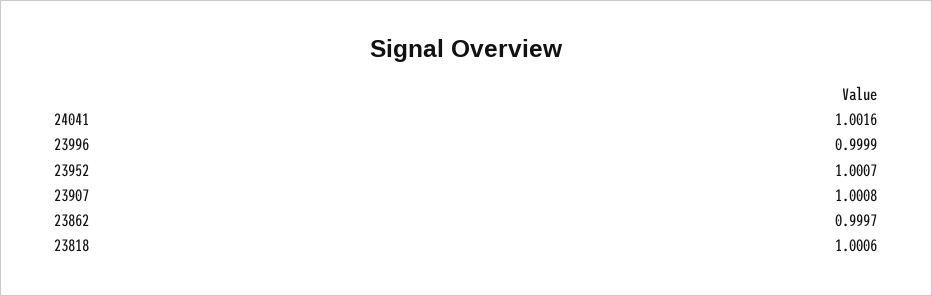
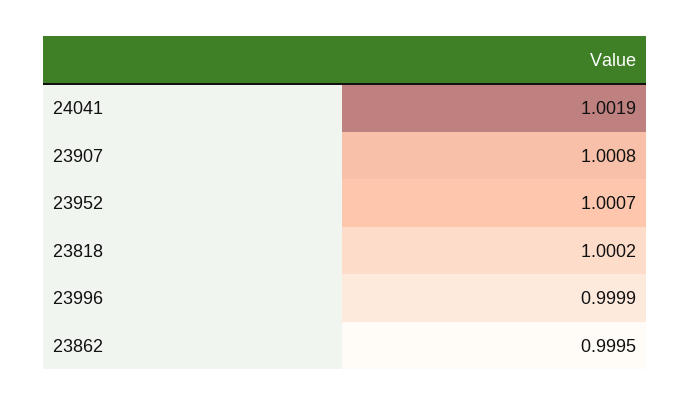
24041: 1.0016 -> 1.0019
23862: 0.9997 -> 0.9995
23818: 1.0006 -> 1.0002

